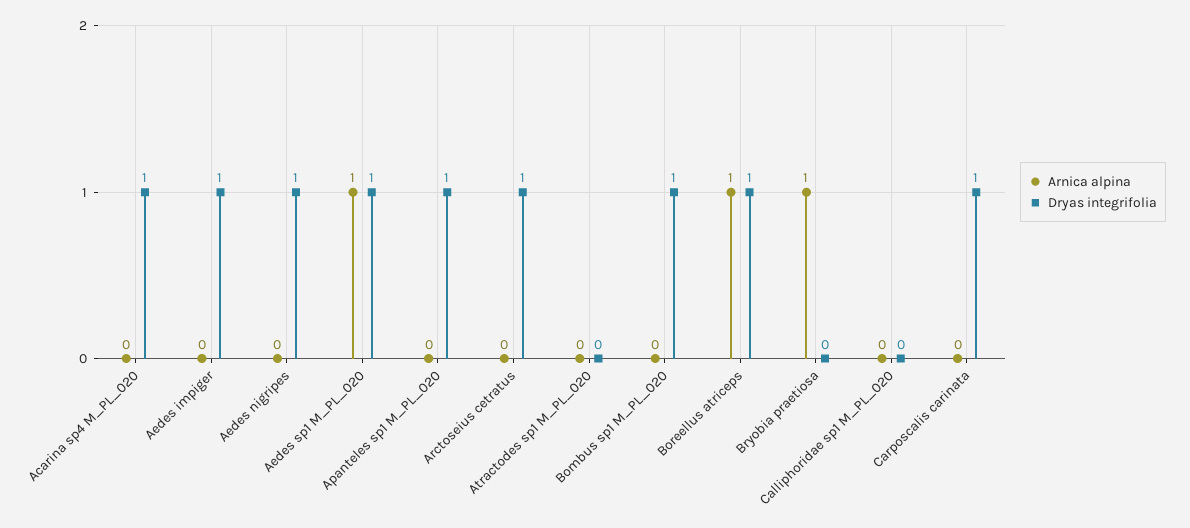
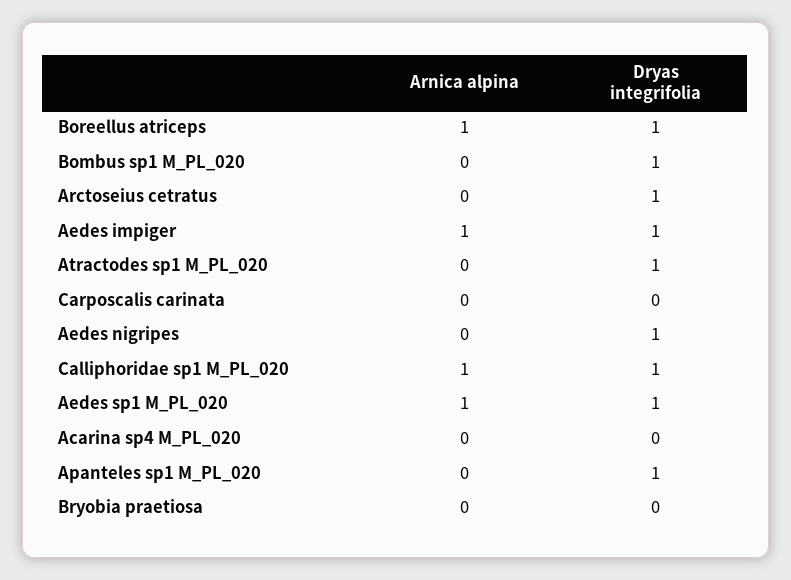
Dryas integrifolia, Acarina sp4 M_PL_020: 1 -> 0
Arnica alpina, Aedes impiger: 0 -> 1
Dryas integrifolia, Atractodes sp1 M_PL_020: 0 -> 1
Arnica alpina, Bryobia praetiosa: 1 -> 0
Arnica alpina, Calliphoridae sp1 M_PL_020: 0 -> 1
Dryas integrifolia, Calliphoridae sp1 M_PL_020: 0 -> 1
Dryas integrifolia, Carposcalis carinata: 1 -> 0

